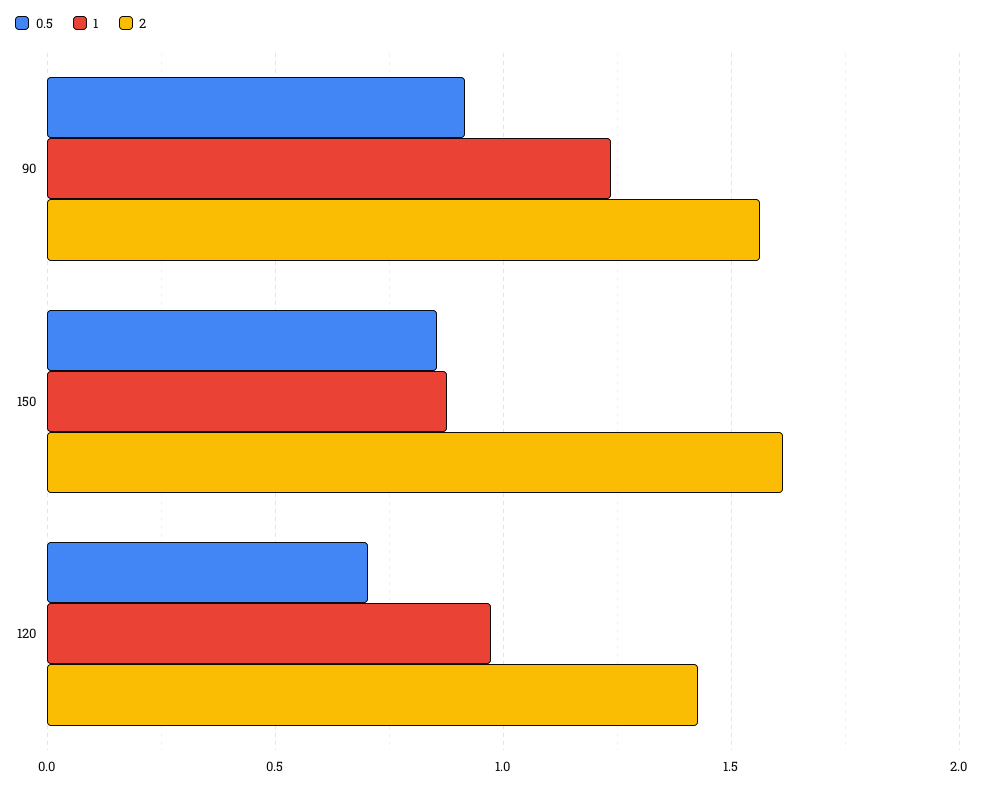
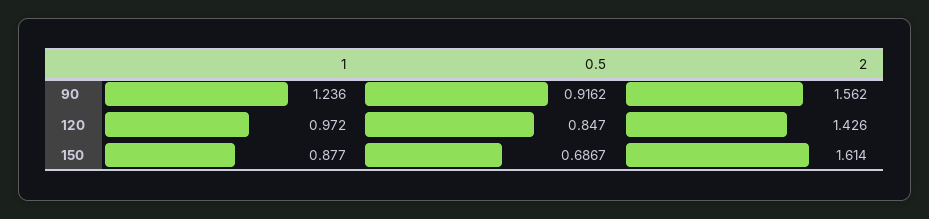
0.5, 150: 0.85 -> 0.6867
0.5, 120: 0.7 -> 0.847

